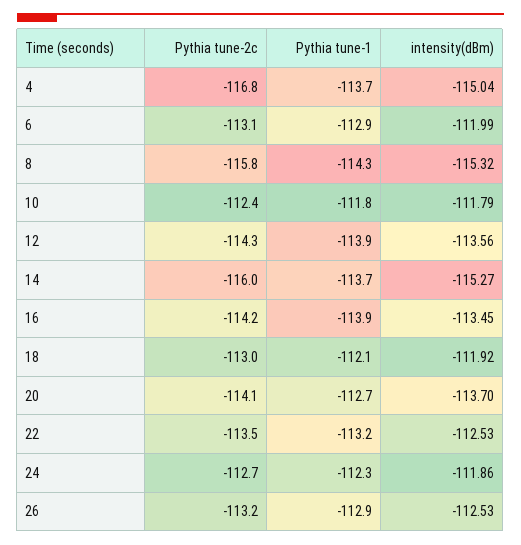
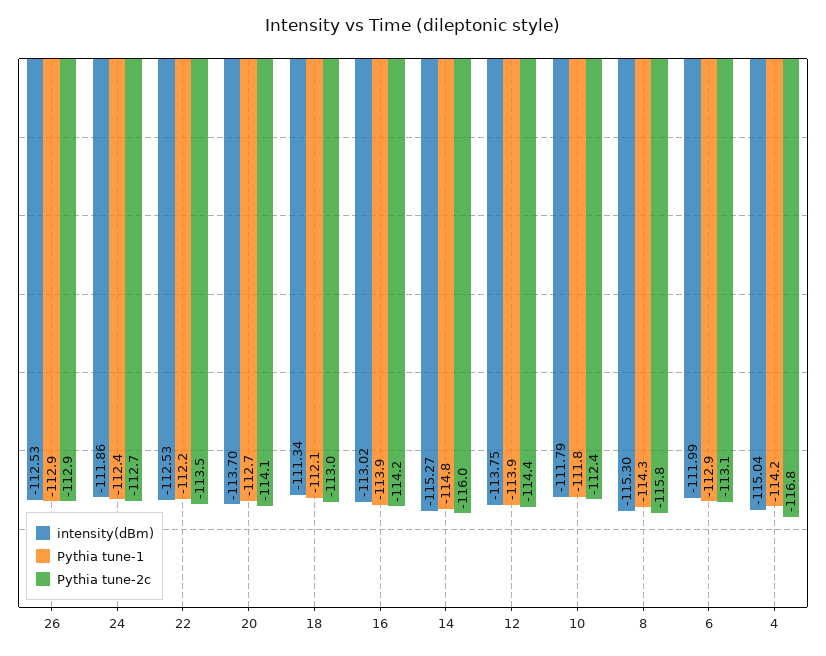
Pythia tune-1, 4: -113.7 -> -114.2
intensity(dBm), 8: -115.32 -> -115.3
Pythia tune-2c, 12: -114.3 -> -114.4
intensity(dBm), 12: -113.56 -> -113.75
Pythia tune-1, 14: -113.7 -> -114.8
intensity(dBm), 16: -113.45 -> -113.02
intensity(dBm), 18: -111.92 -> -111.34
Pythia tune-1, 22: -113.2 -> -112.2
Pythia tune-1, 24: -112.3 -> -112.4
Pythia tune-2c, 26: -113.2 -> -112.9

